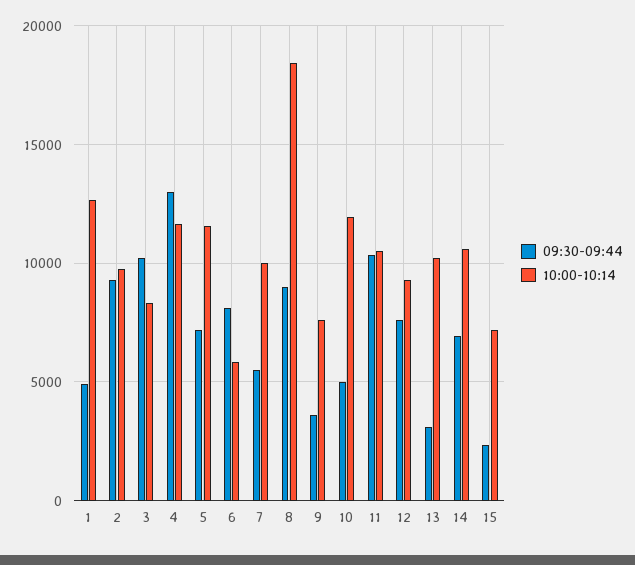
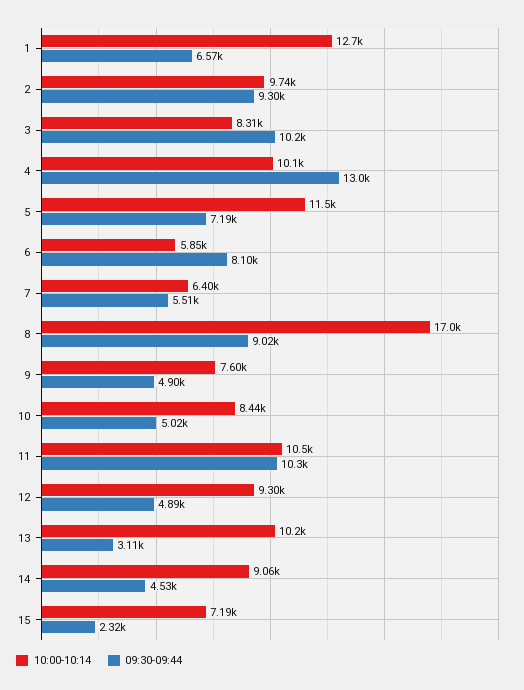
09:30-09:44, 1: 5000 -> 6570
10:00-10:14, 4: 11500 -> 10100
10:00-10:14, 7: 10000 -> 6400
10:00-10:14, 8: 18500 -> 17000
09:30-09:44, 9: 3500 -> 4900
10:00-10:14, 10: 12000 -> 8440
09:30-09:44, 12: 7500 -> 4890
09:30-09:44, 14: 7000 -> 4530
10:00-10:14, 14: 10500 -> 9060

